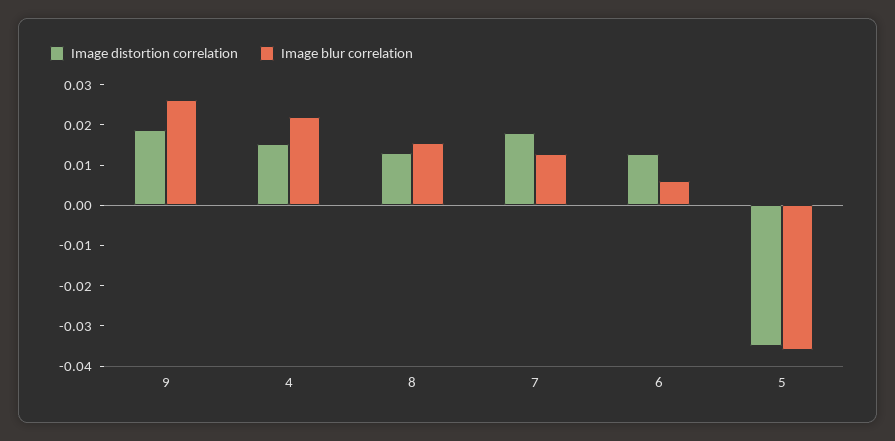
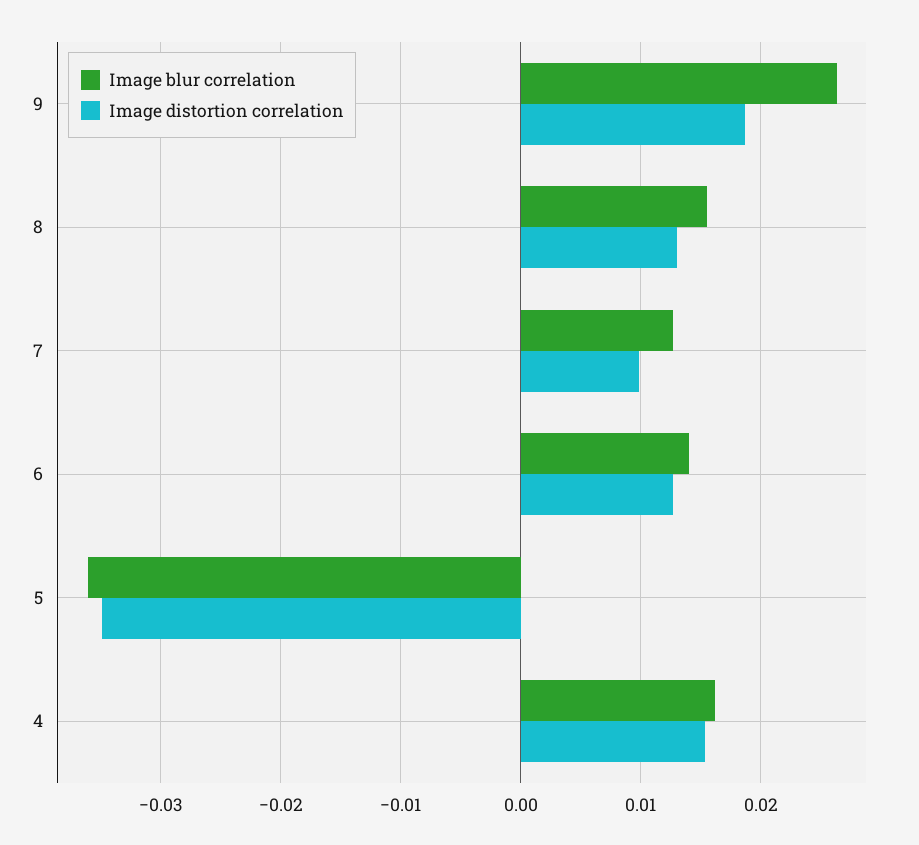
Image blur correlation, 4: 0.022 -> 0.016
Image distortion correlation, 7: 0.018 -> 0.01
Image blur correlation, 6: 0.006 -> 0.014

